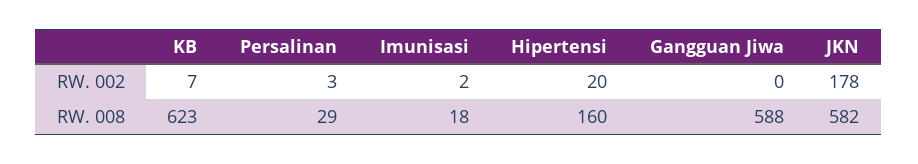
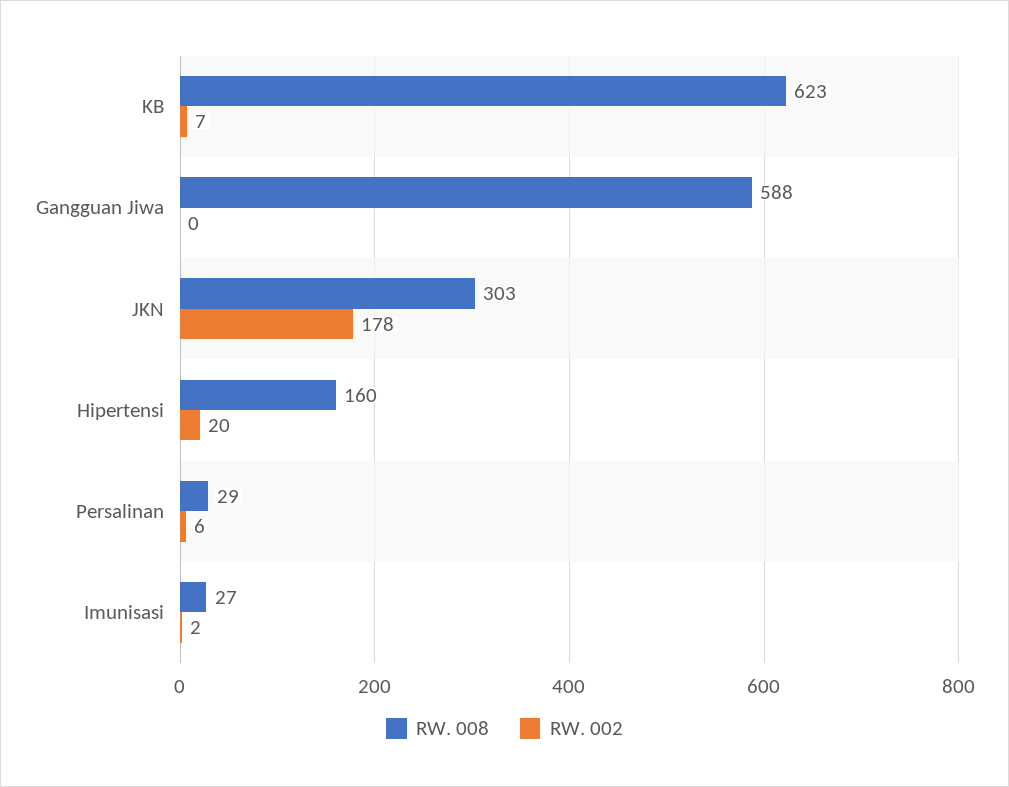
RW. 002, Persalinan: 3 -> 6
RW. 008, Imunisasi: 18 -> 27
RW. 008, JKN: 582 -> 303

